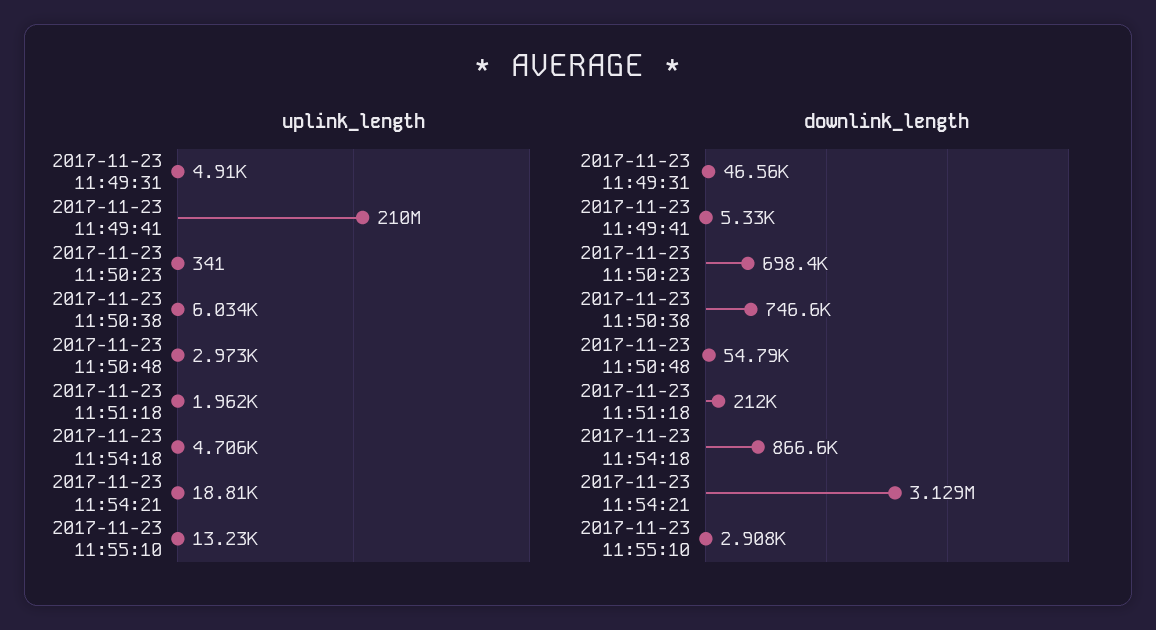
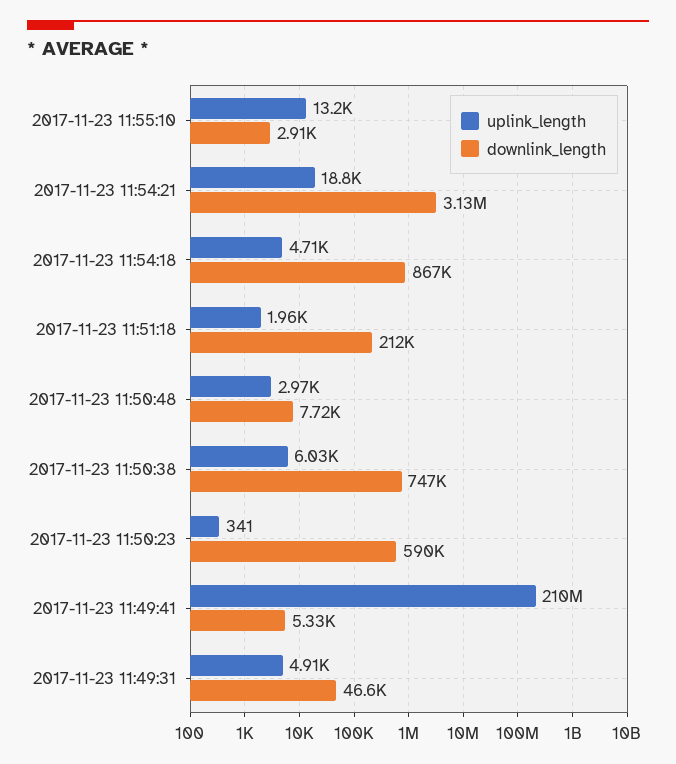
downlink_length, 2017-11-23 11:50:23: 698400 -> 590000
downlink_length, 2017-11-23 11:50:48: 54790 -> 7720

